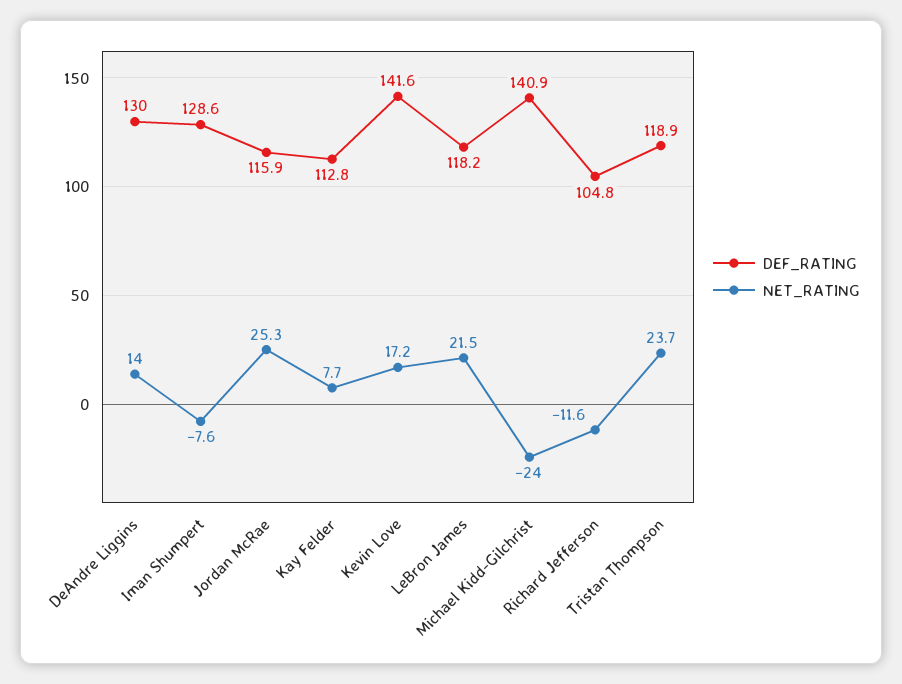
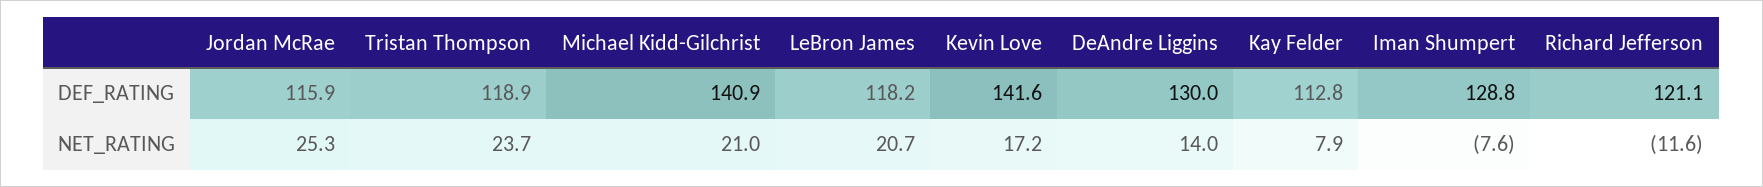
DEF_RATING, Iman Shumpert: 128.6 -> 128.8
NET_RATING, Kay Felder: 7.7 -> 7.9
NET_RATING, LeBron James: 21.5 -> 20.7
NET_RATING, Michael Kidd-Gilchrist: -24 -> 21
DEF_RATING, Richard Jefferson: 104.8 -> 121.1

